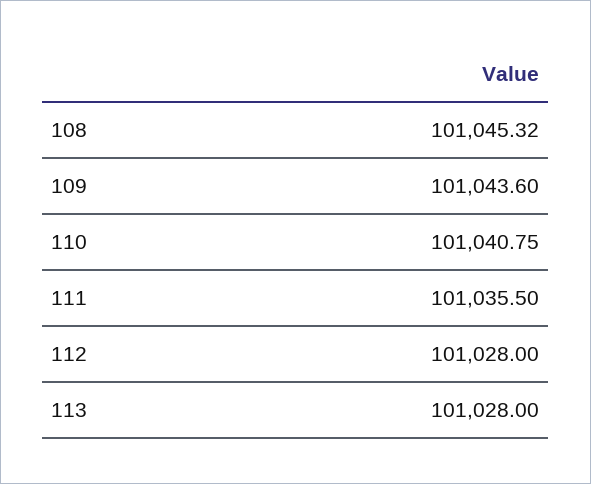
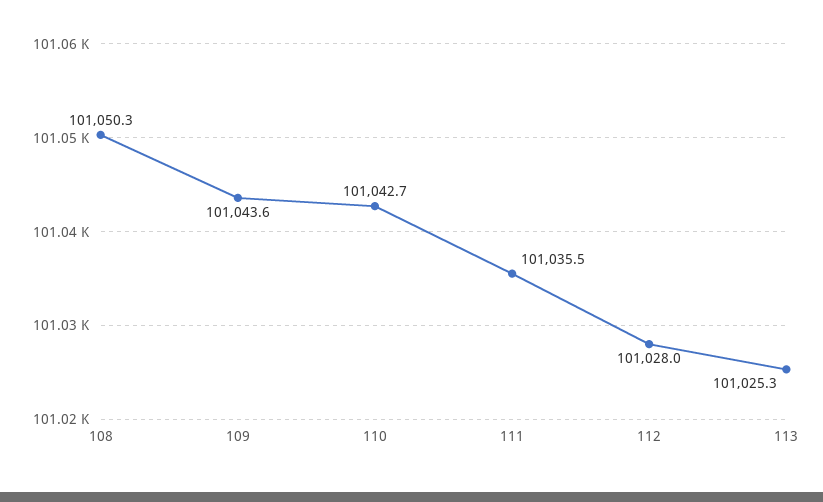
108: 101045.32 -> 101050.3
110: 101040.75 -> 101042.7
113: 101028 -> 101025.3

